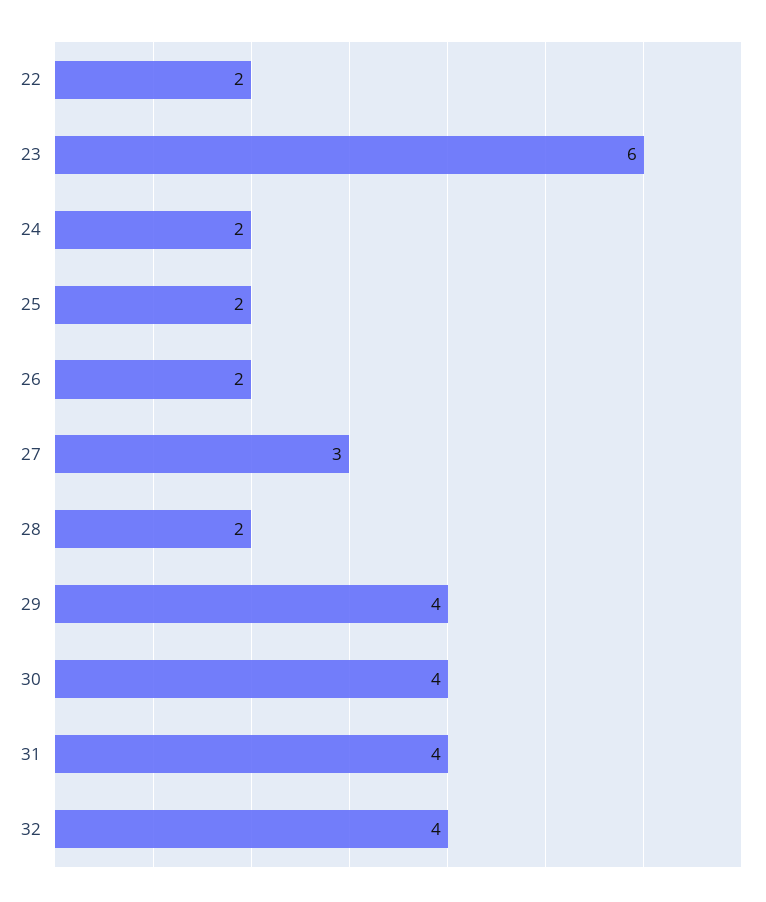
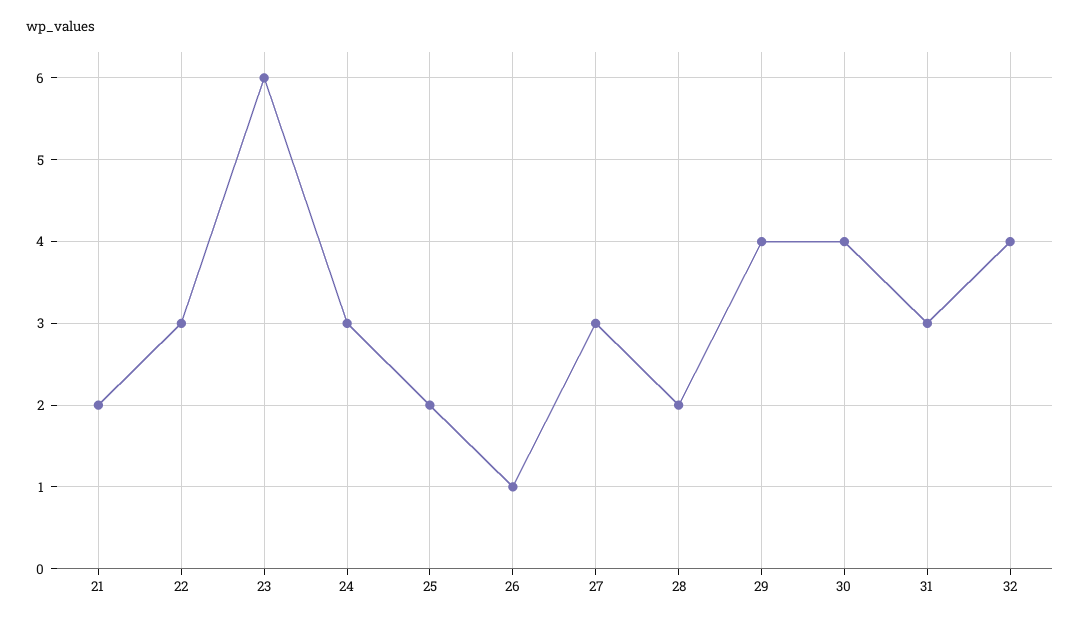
22: 2 -> 3
24: 2 -> 3
26: 2 -> 1
31: 4 -> 3
21: none -> 2

